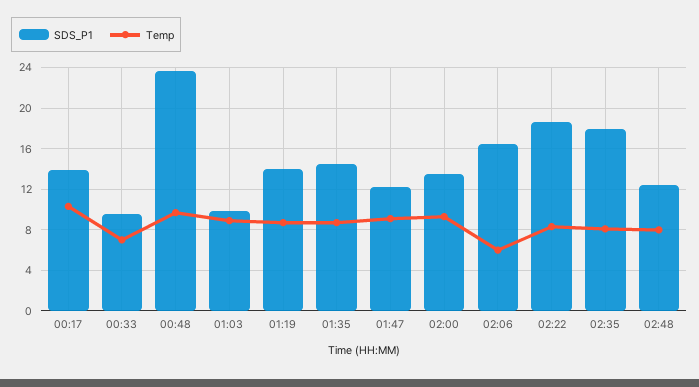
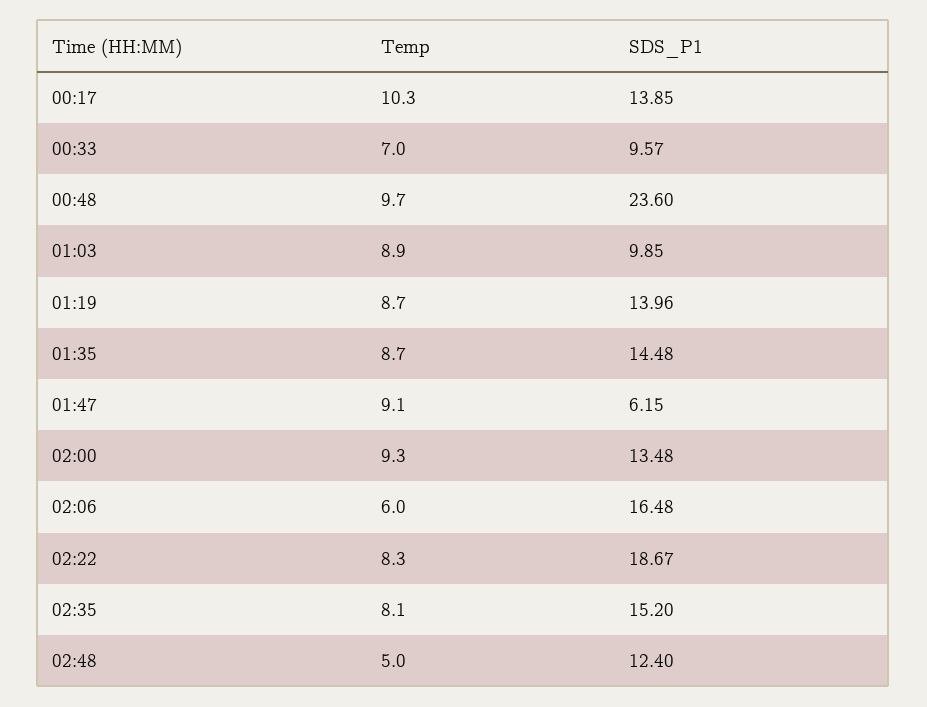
SDS_P1, 01:47: 12 -> 6.15
SDS_P1, 02:35: 18 -> 15.2
Temp, 02:48: 8 -> 5

